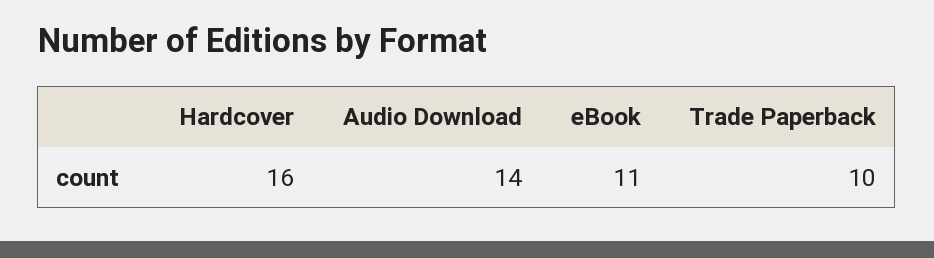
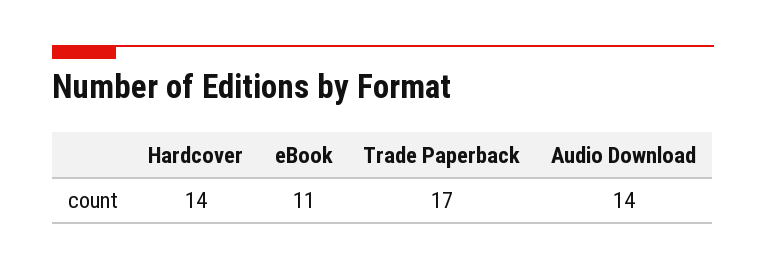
Hardcover: 16 -> 14
Trade Paperback: 10 -> 17

